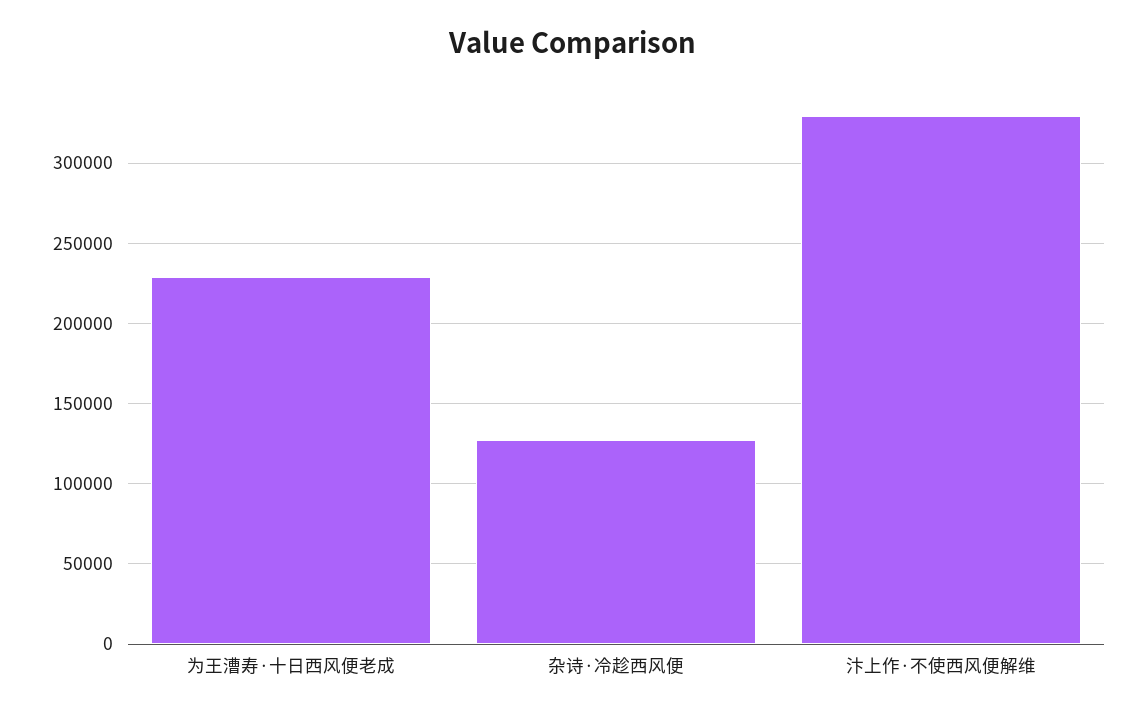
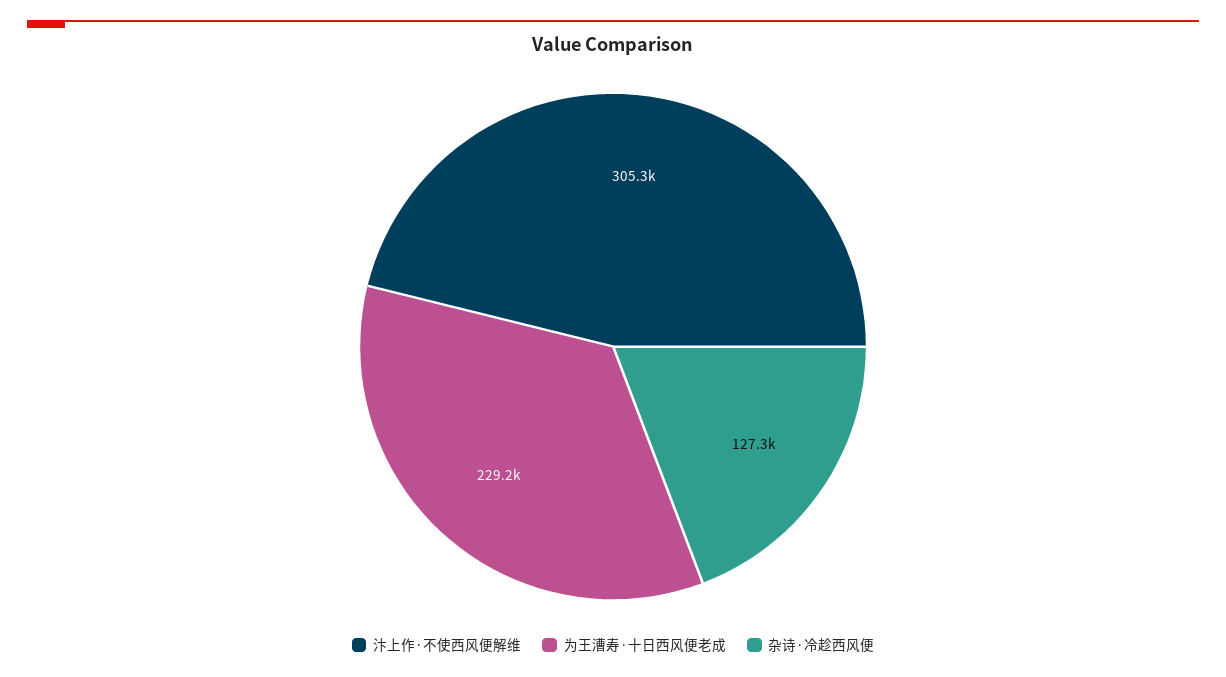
汴上作·不使西风便解维: 330000 -> 305300

